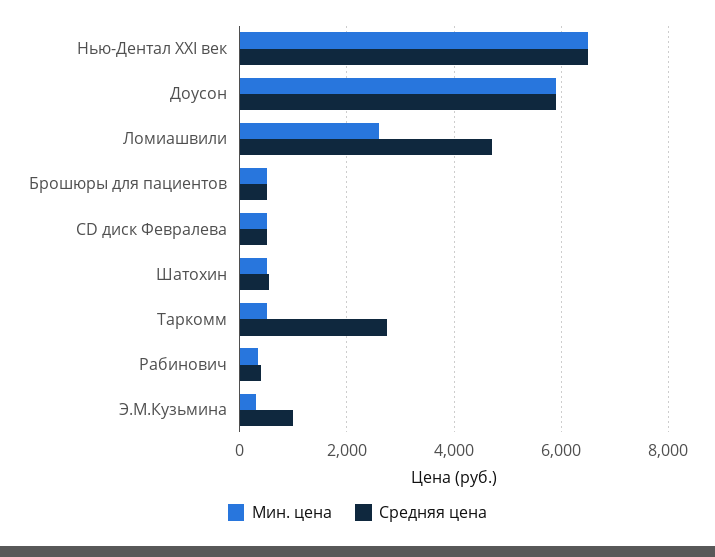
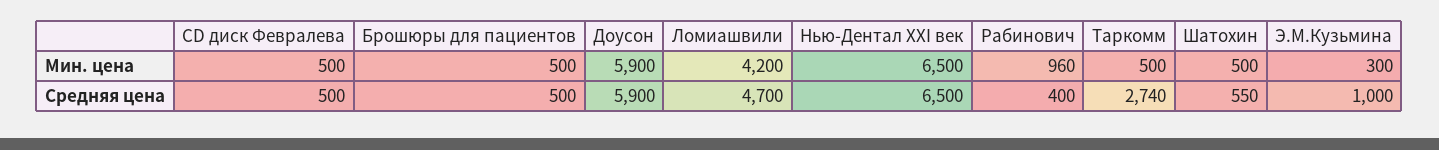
Мин. цена, Ломиашвили: 2600 -> 4200
Мин. цена, Рабинович: 400 -> 960

